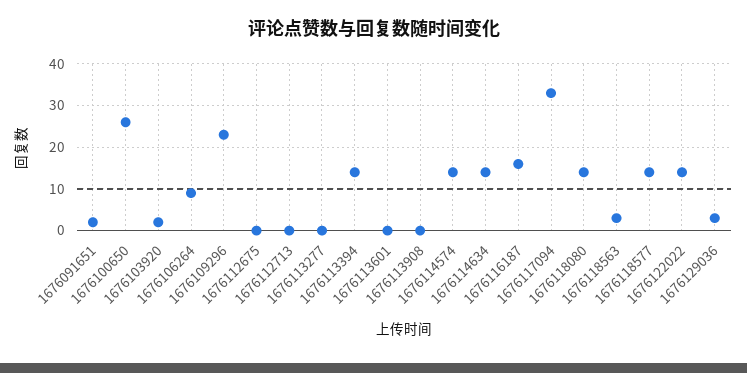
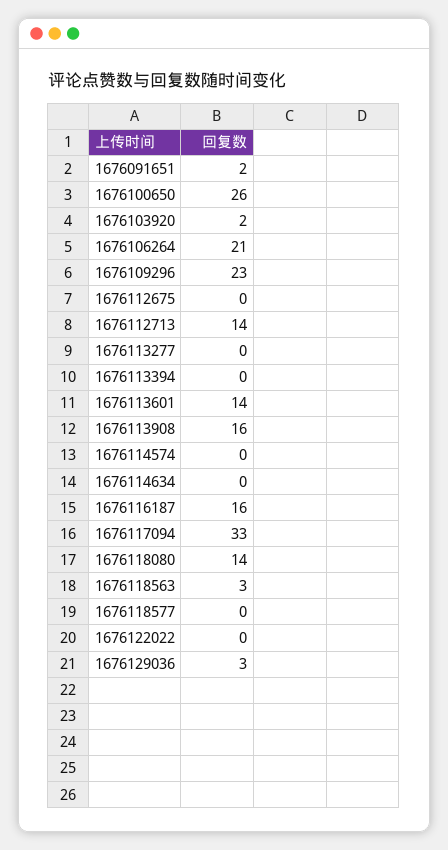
1676106264: 10 -> 21
1676112713: 0 -> 14
1676113394: 15 -> 0
1676113601: 0 -> 14
1676113908: 0 -> 16
1676114574: 15 -> 0
1676114634: 15 -> 0
1676118577: 15 -> 0
1676122022: 15 -> 0

